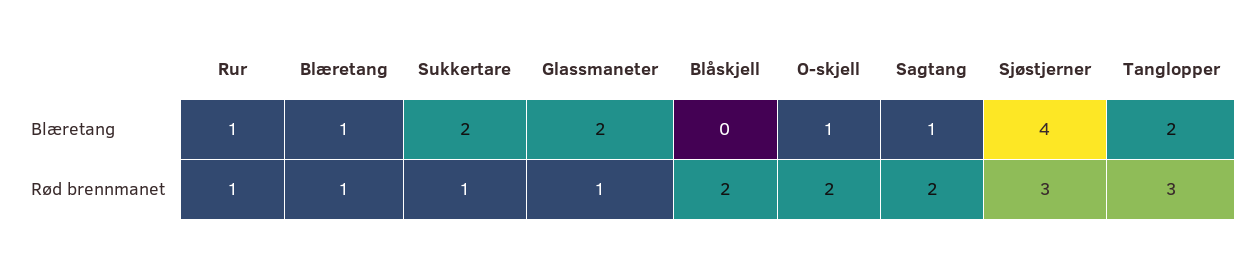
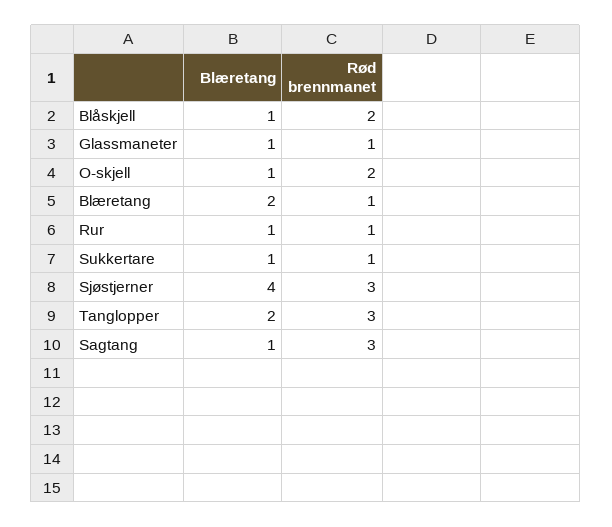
Blæretang, Blæretang: 1 -> 2
Sukkertare, Blæretang: 2 -> 1
Glassmaneter, Blæretang: 2 -> 1
Blåskjell, Blæretang: 0 -> 1
Sagtang, Rød brennmanet: 2 -> 3

